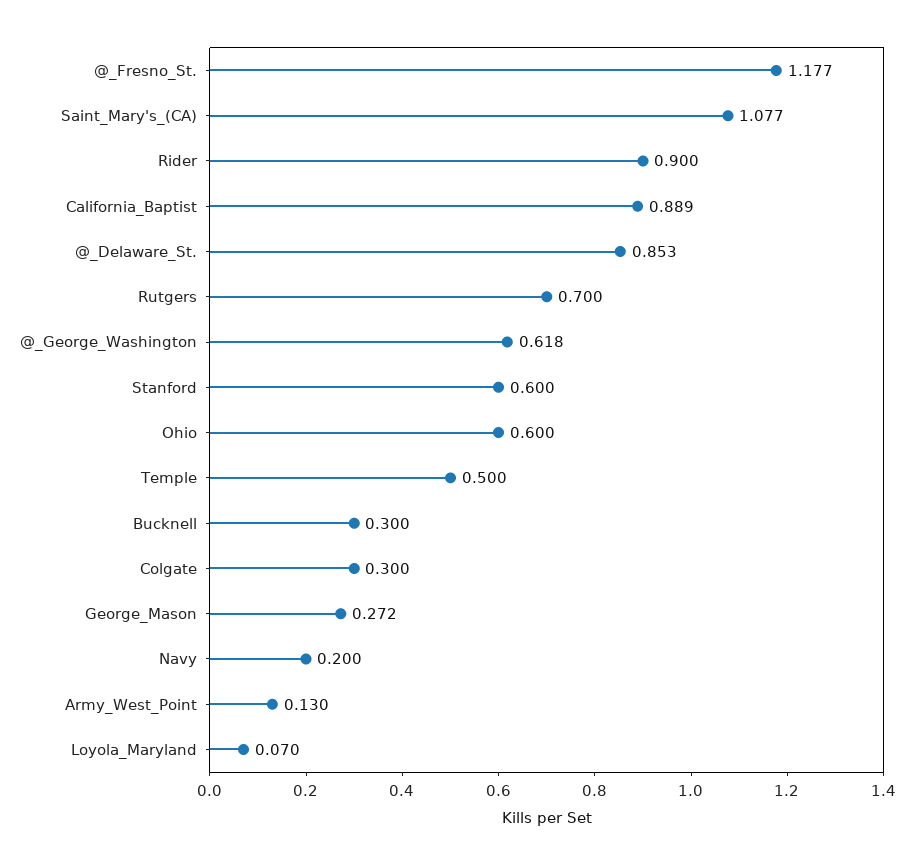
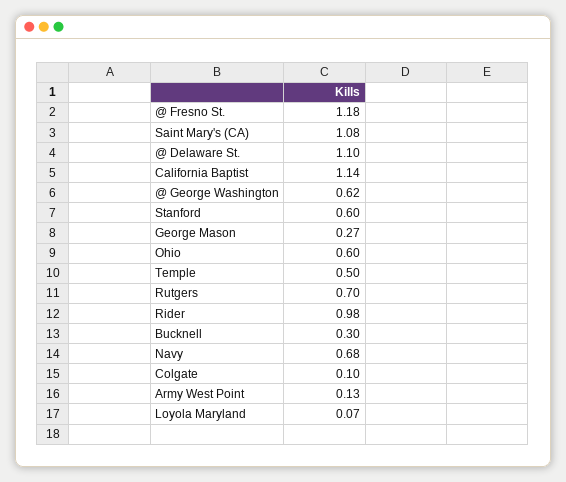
Rider: 0.9 -> 0.98
California_Baptist: 0.889 -> 1.14
@_Delaware_St.: 0.853 -> 1.1
Colgate: 0.3 -> 0.1
Navy: 0.2 -> 0.68

